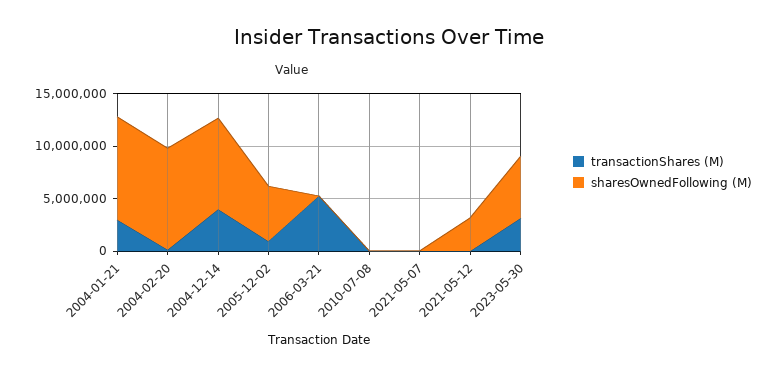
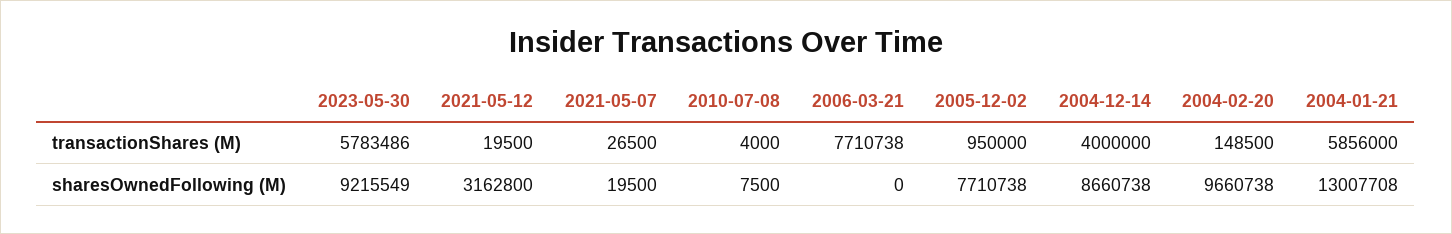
transactionShares (M), 2004-01-21: 3000000 -> 5856000
sharesOwnedFollowing (M), 2004-01-21: 10000000 -> 13007708
sharesOwnedFollowing (M), 2005-12-02: 5000000 -> 7710738
transactionShares (M), 2006-03-21: 5000000 -> 7710738
transactionShares (M), 2023-05-30: 3000000 -> 5783486
sharesOwnedFollowing (M), 2023-05-30: 6000000 -> 9215549

